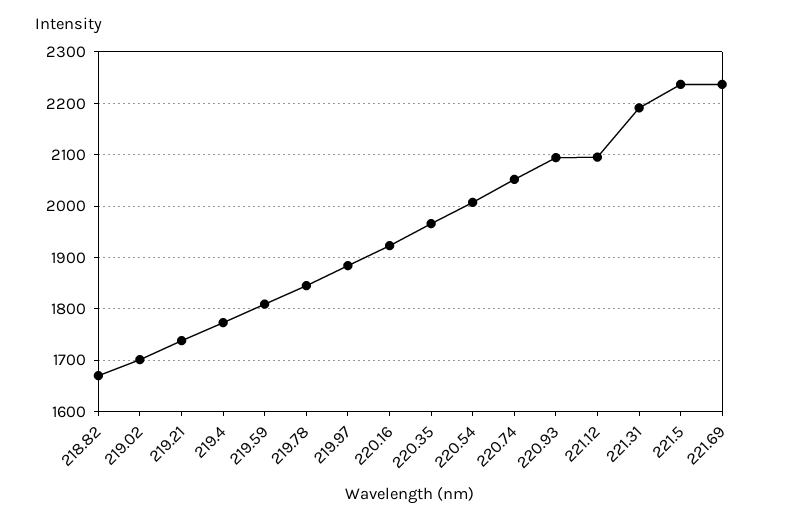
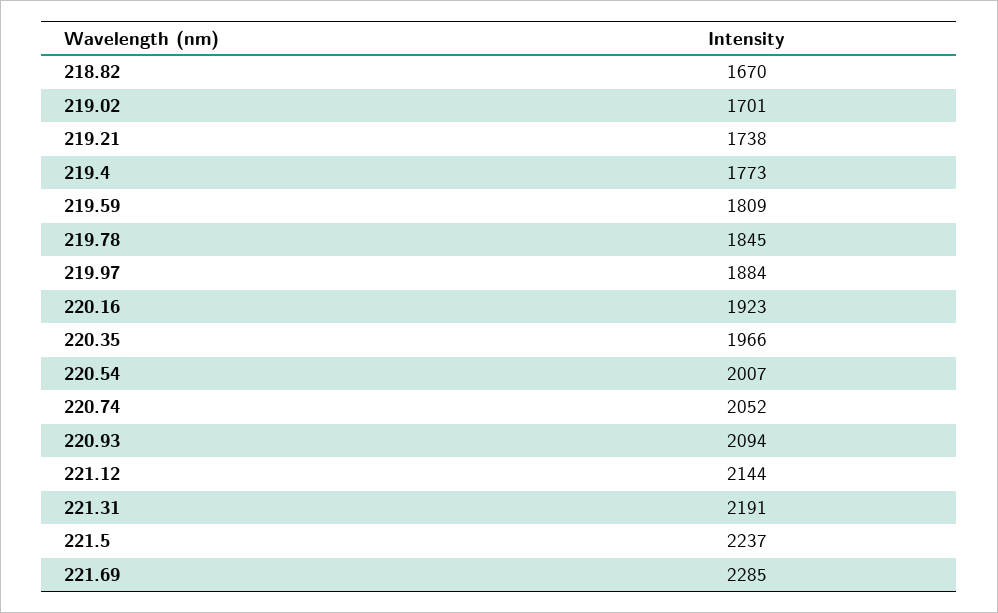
221.12: 2100 -> 2144
221.69: 2240 -> 2285

